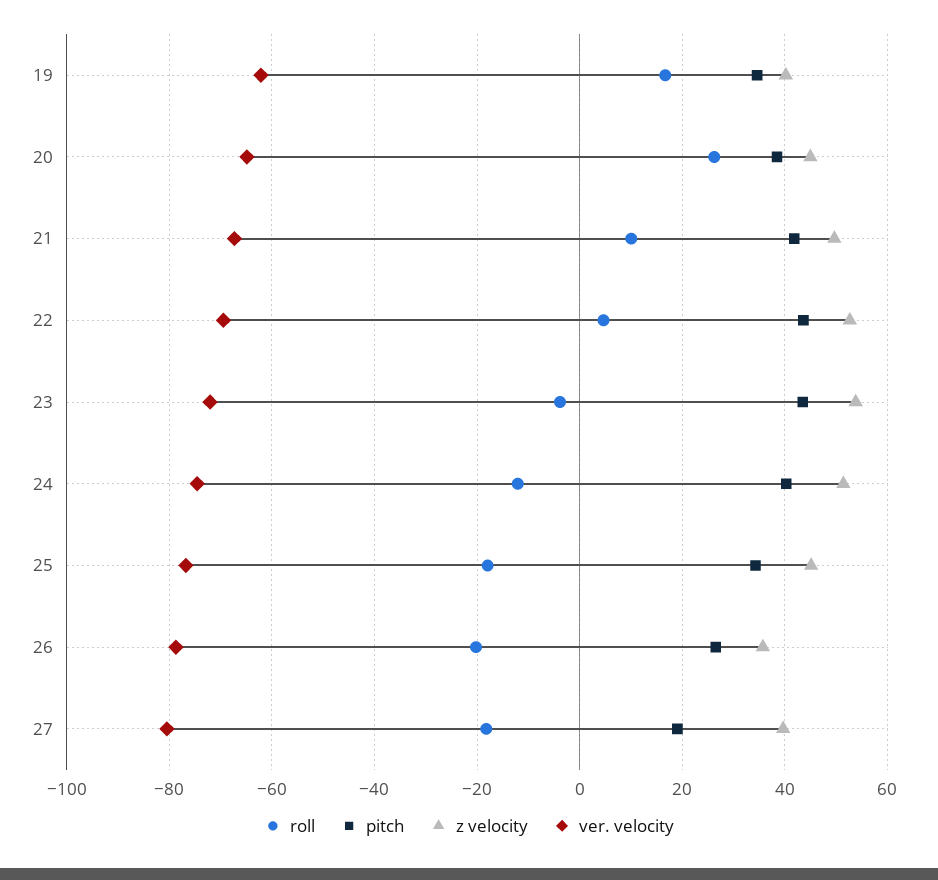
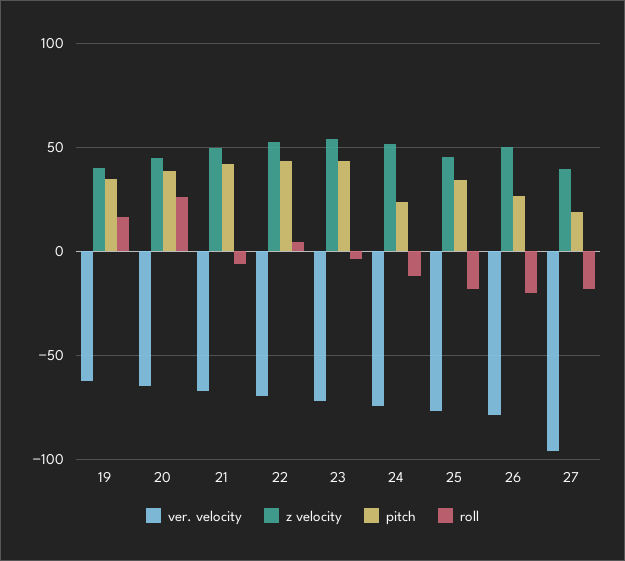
roll, 21: 10 -> -5
pitch, 24: 40 -> 25
z velocity, 26: 36 -> 50
ver. velocity, 27: -80 -> -95

